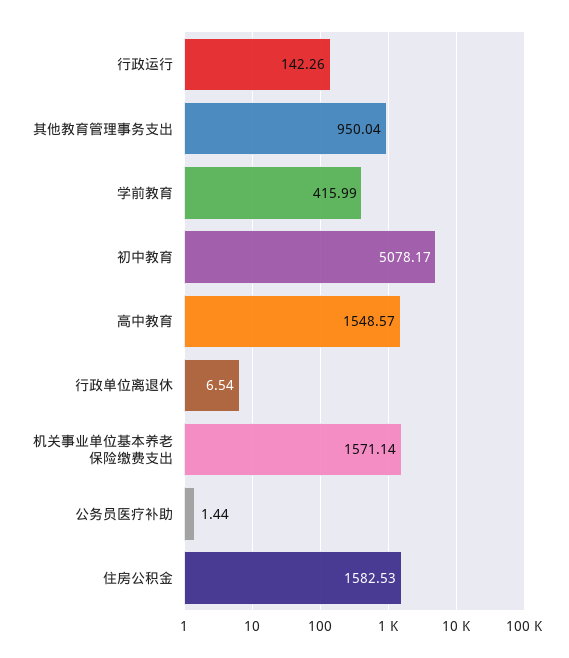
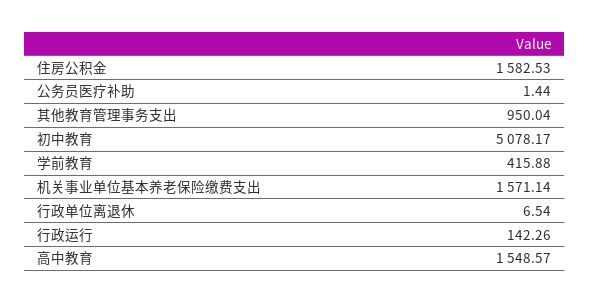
学前教育: 415.99 -> 415.88

